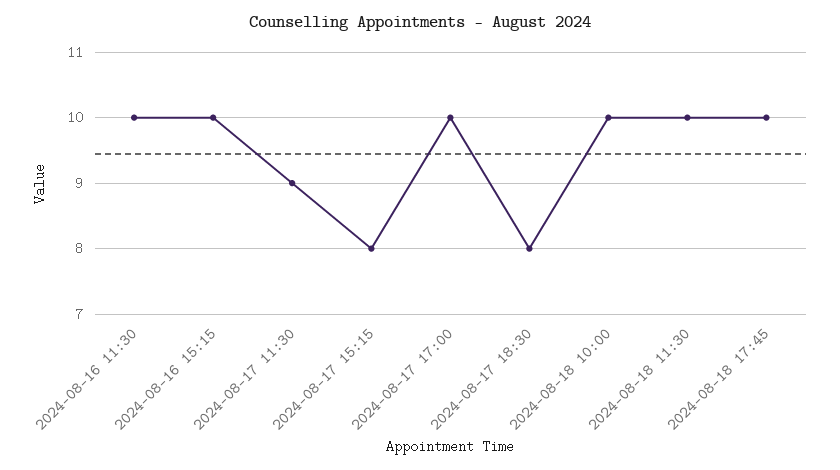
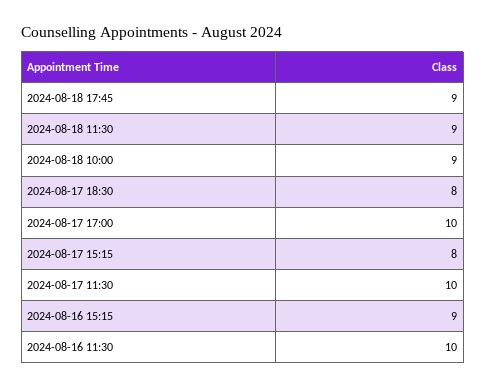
2024-08-16 15:15: 10 -> 9
2024-08-17 11:30: 9 -> 10
2024-08-18 10:00: 10 -> 9
2024-08-18 11:30: 10 -> 9
2024-08-18 17:45: 10 -> 9

